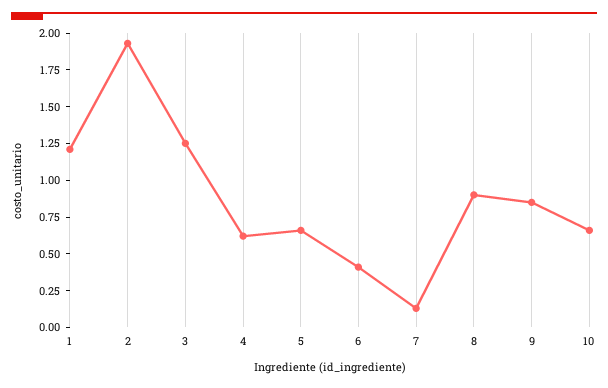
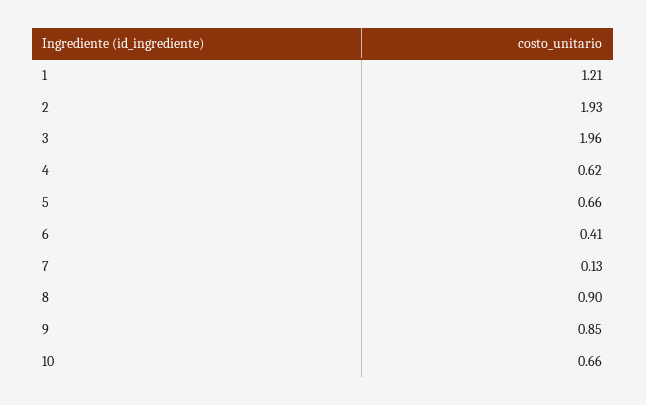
3: 1.25 -> 1.96

